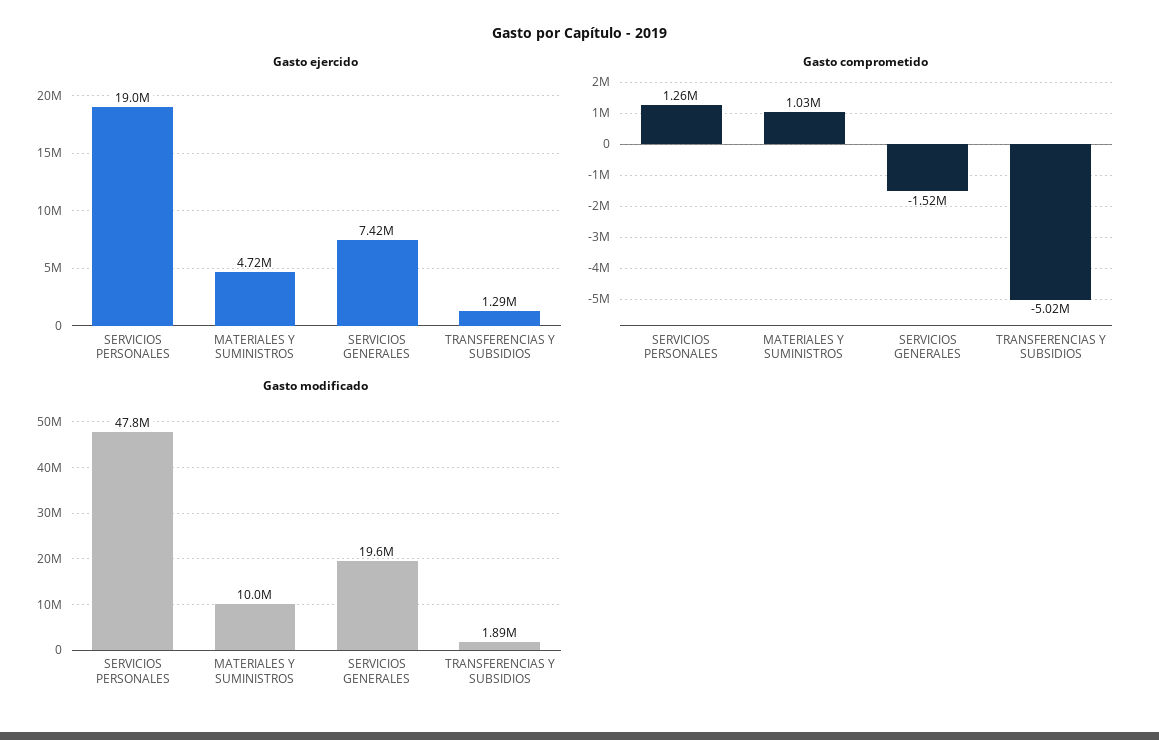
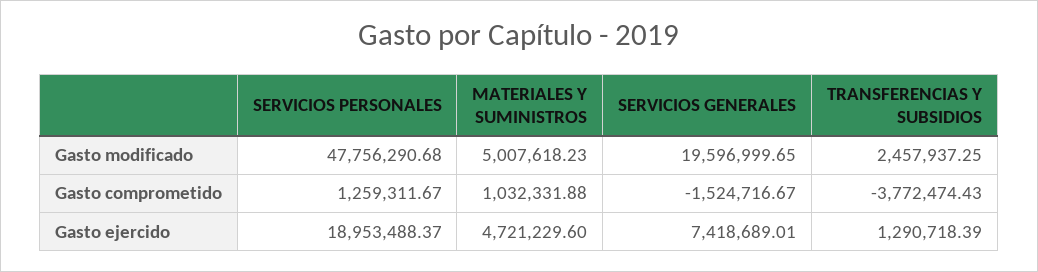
Gasto comprometido, TRANSFERENCIAS Y SUBSIDIOS: -5020000 -> -3772474.43
Gasto modificado, MATERIALES Y SUMINISTROS: 10000000 -> 5007618.23
Gasto modificado, TRANSFERENCIAS Y SUBSIDIOS: 1890000 -> 2457937.25

